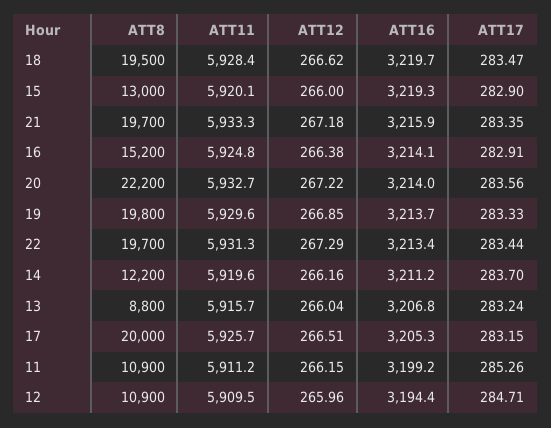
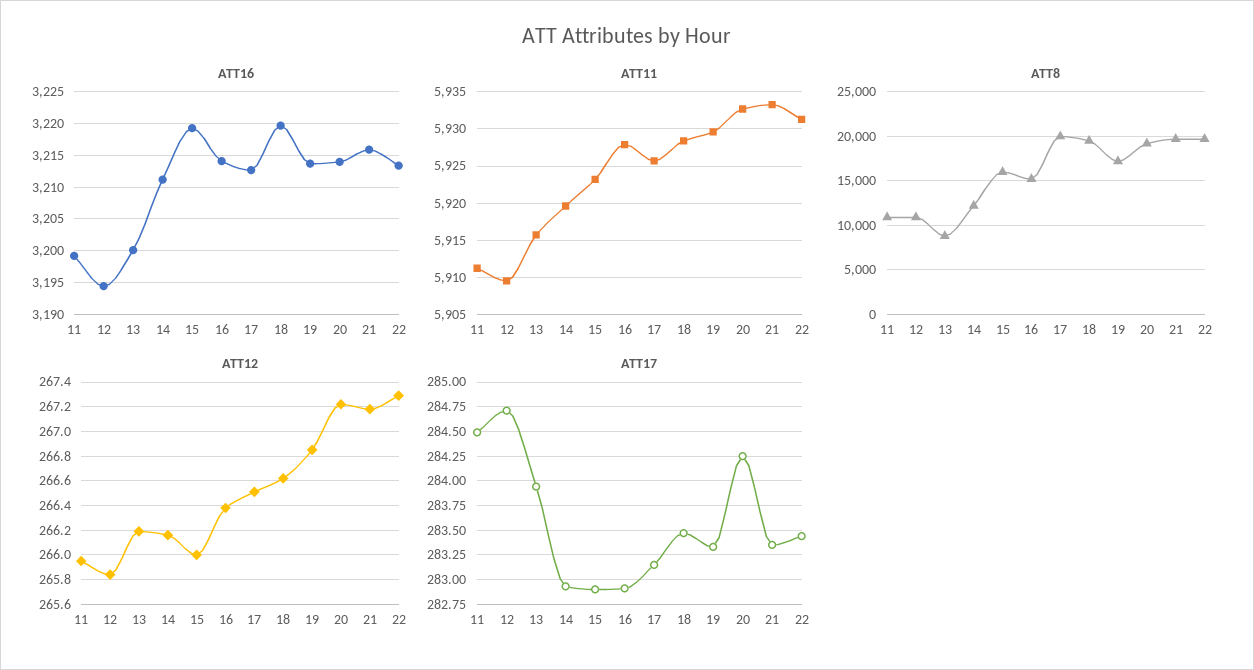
ATT8, 15: 13000 -> 16000
ATT11, 15: 5920.1 -> 5923
ATT11, 16: 5924.8 -> 5928
ATT8, 20: 22200 -> 19000
ATT17, 20: 283.56 -> 284.25
ATT8, 19: 19800 -> 17000
ATT17, 14: 283.7 -> 283
ATT12, 13: 266.04 -> 266.2
ATT16, 13: 3206.8 -> 3200
ATT17, 13: 283.24 -> 284
ATT16, 17: 3205.3 -> 3213
ATT12, 11: 266.15 -> 265.95
ATT17, 11: 285.26 -> 284.5
ATT12, 12: 265.96 -> 265.85

